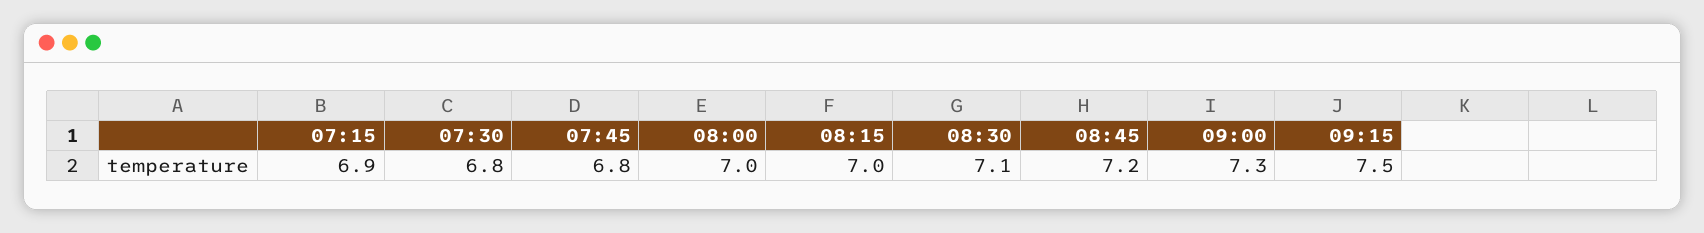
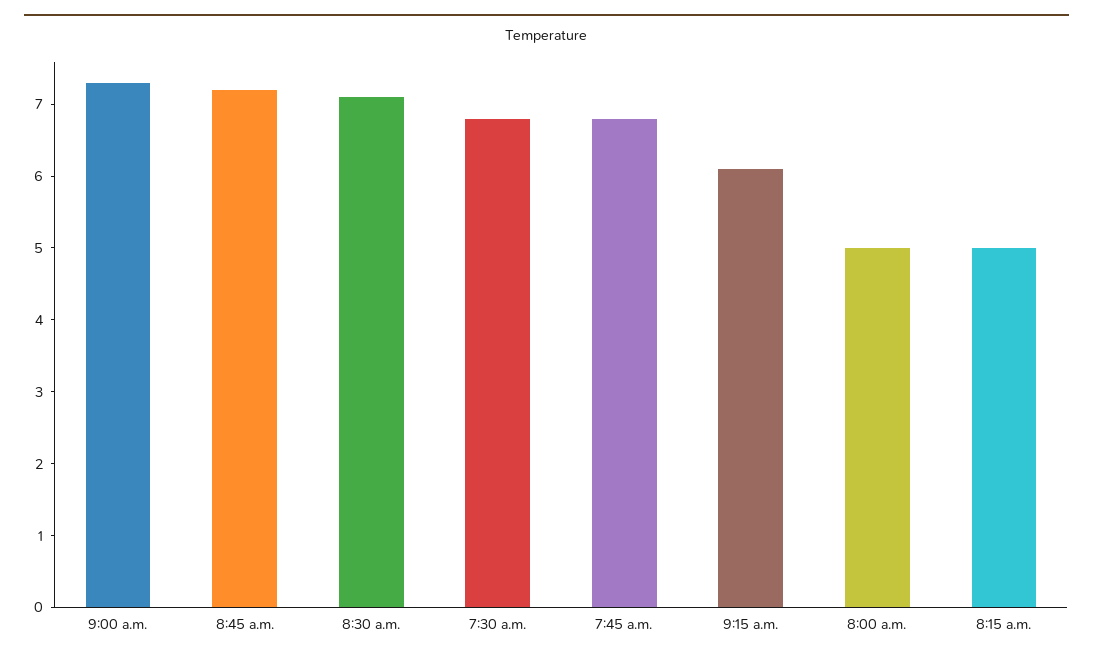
07:15: 6.9 -> none
08:00: 7 -> 5
08:15: 7 -> 5
09:15: 7.5 -> 6

